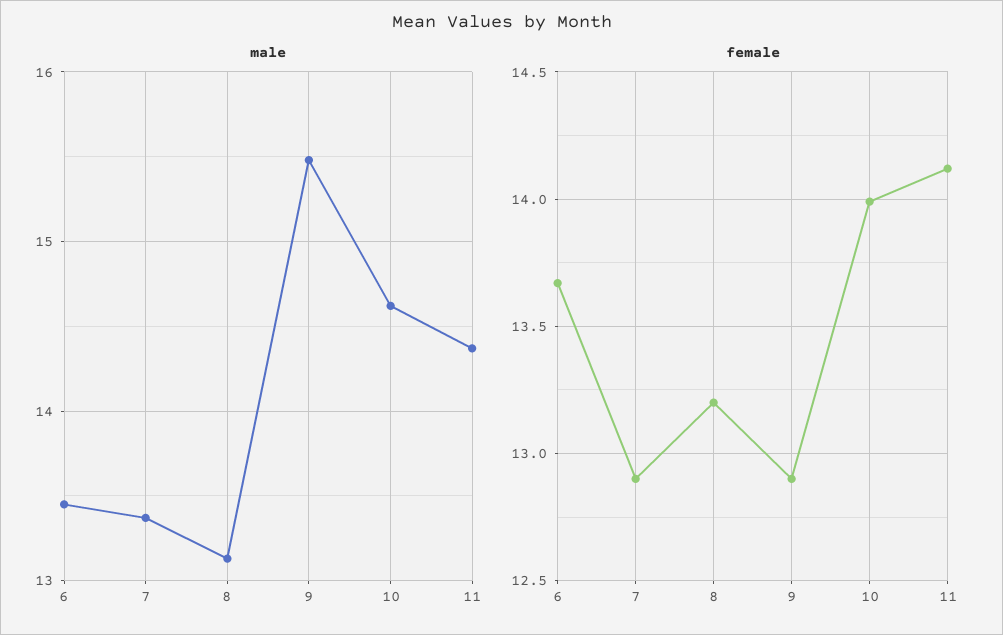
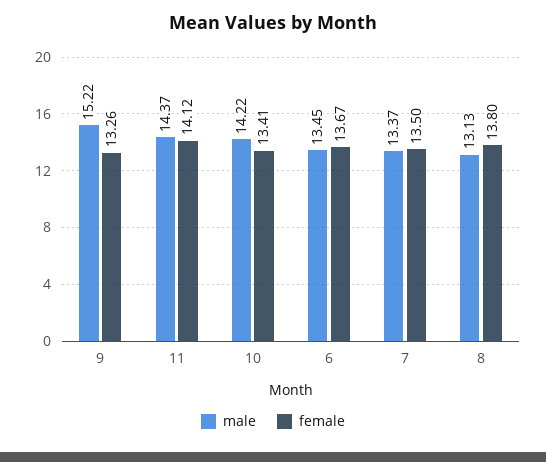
male, 9: 15.5 -> 15.22
male, 10: 14.6 -> 14.22
female, 7: 12.9 -> 13.5
female, 8: 13.2 -> 13.8
female, 9: 12.9 -> 13.26
female, 10: 14 -> 13.41

